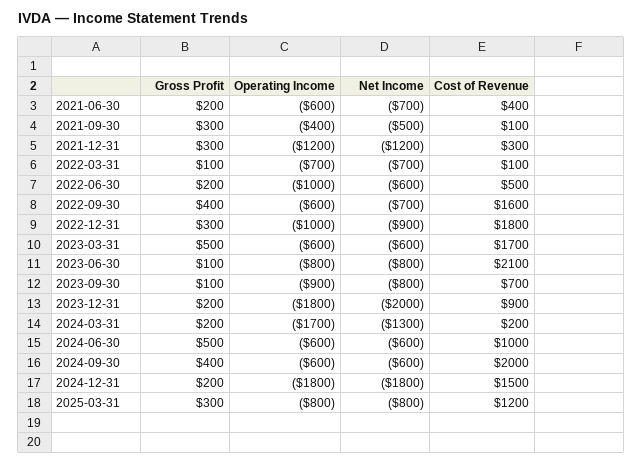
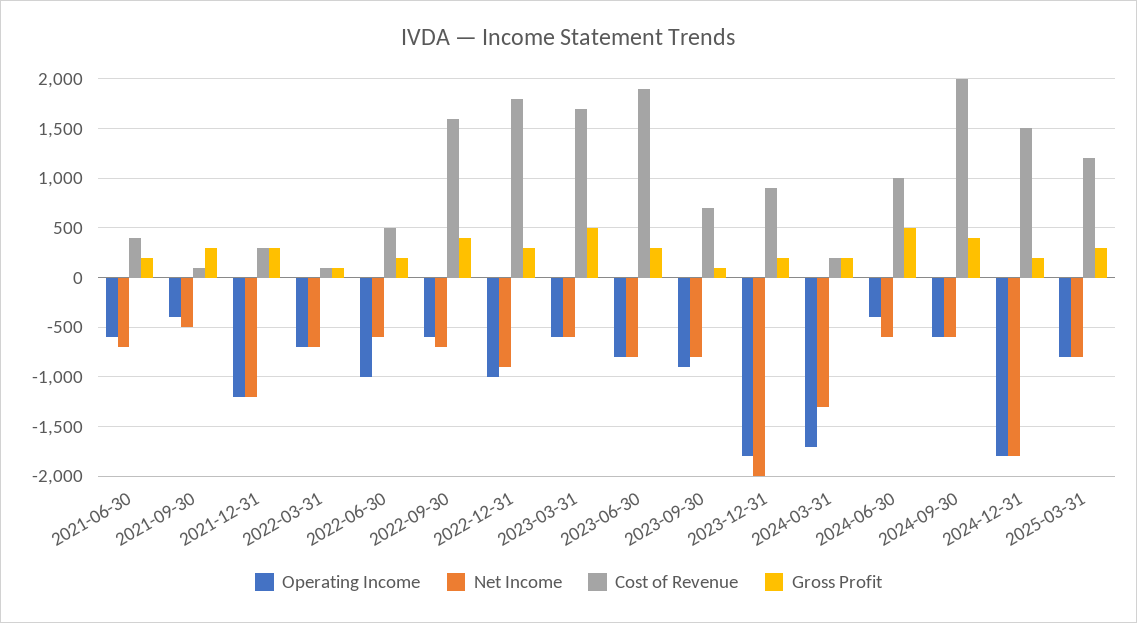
Gross Profit, 2023-06-30: 100 -> 300
Cost of Revenue, 2023-06-30: 2100 -> 1900
Operating Income, 2024-06-30: -600 -> -400

